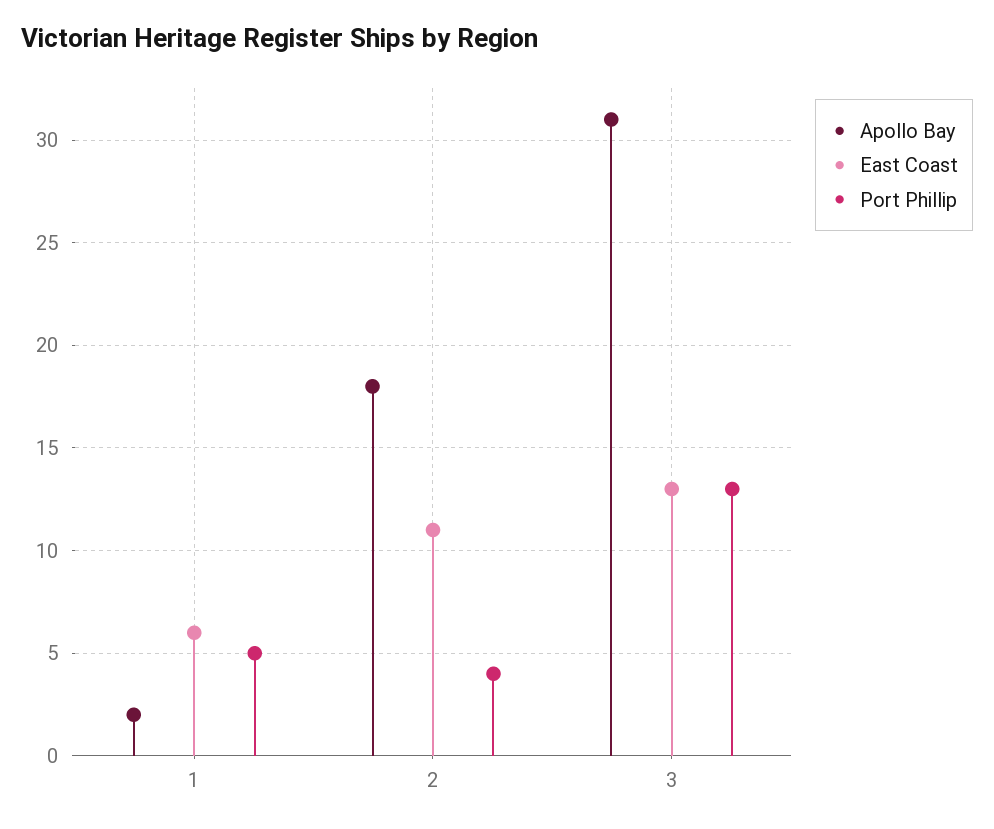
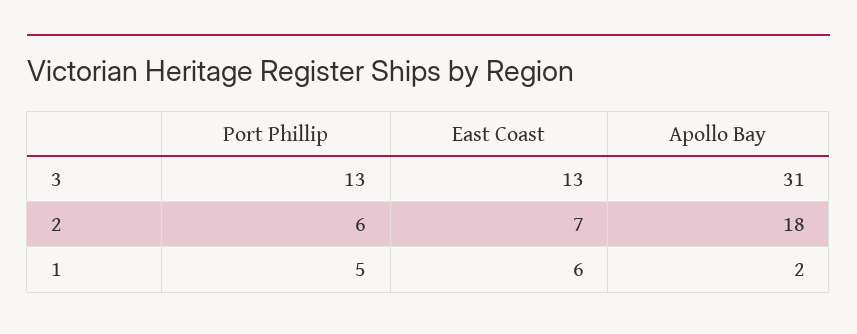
East Coast, 2: 11 -> 7
Port Phillip, 2: 4 -> 6

